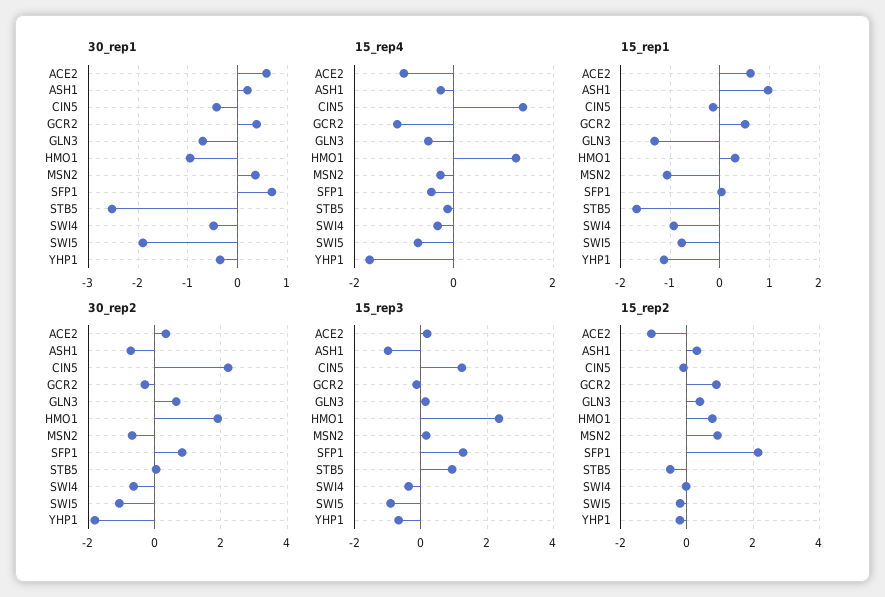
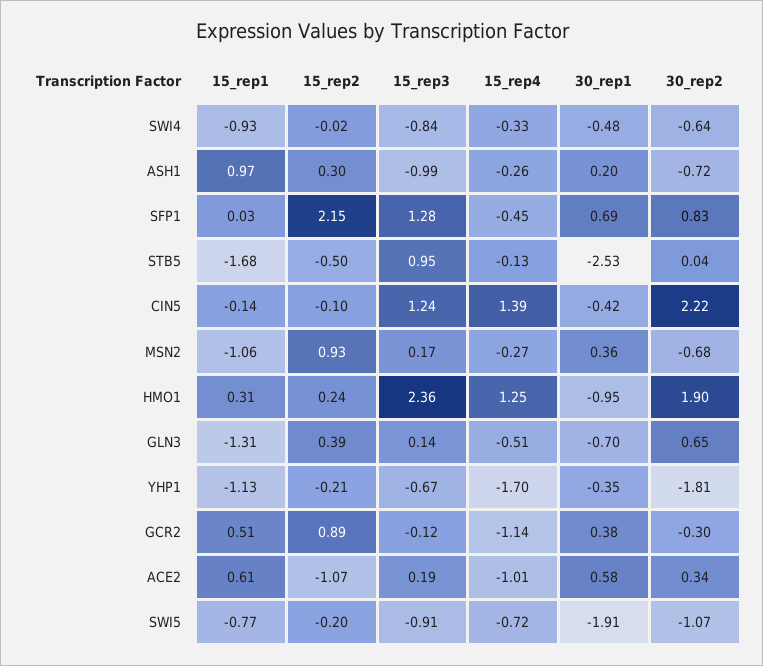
15_rep3, SWI4: -0.4 -> -0.84
15_rep2, HMO1: 0.8 -> 0.24

